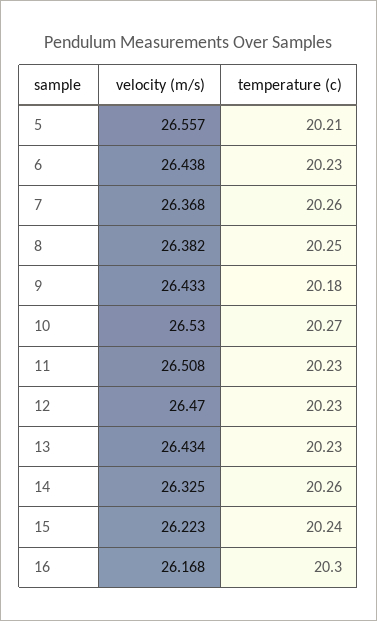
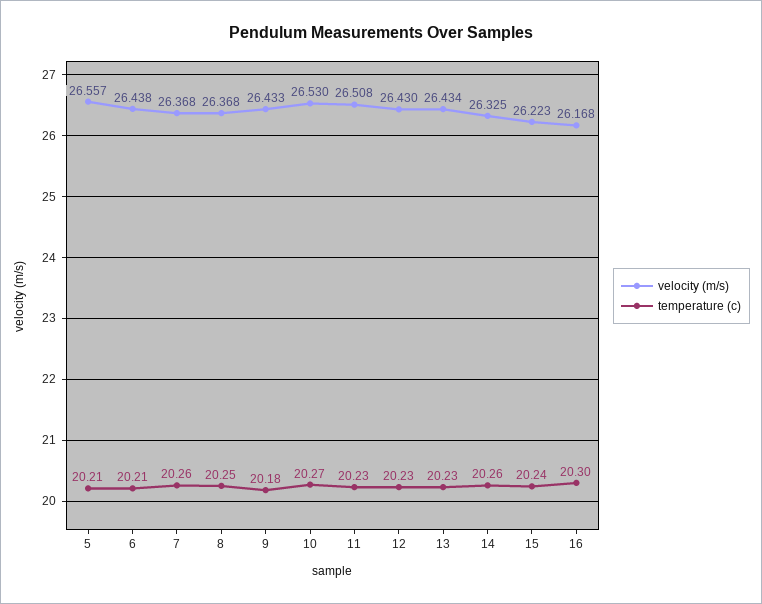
temperature (c), 6: 20.23 -> 20.21
velocity (m/s), 8: 26.382 -> 26.368
velocity (m/s), 12: 26.47 -> 26.43

